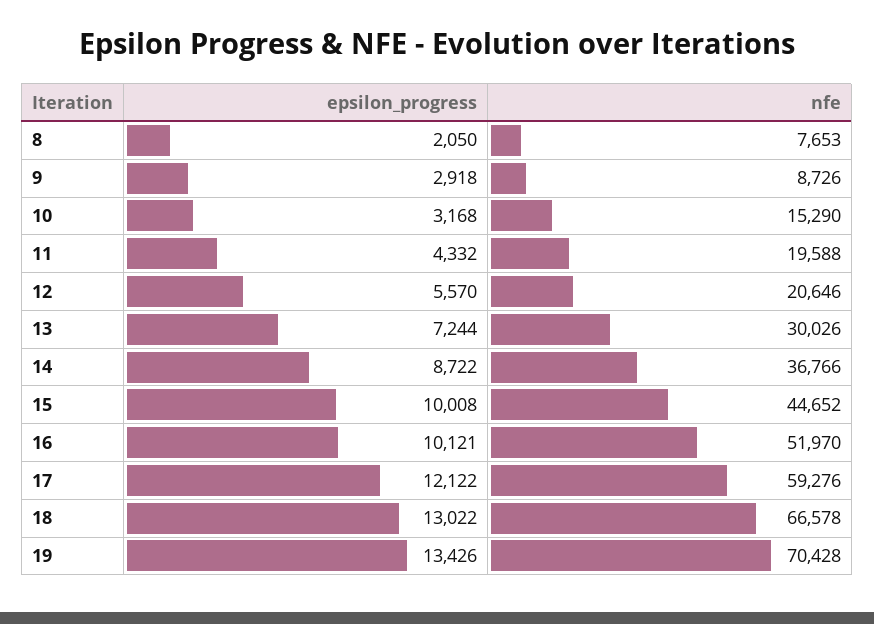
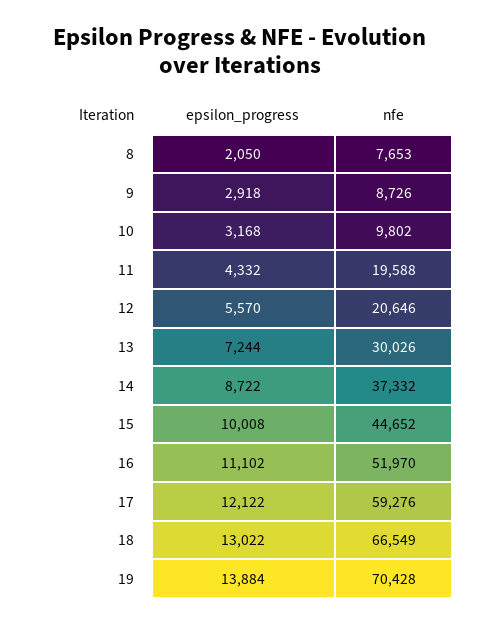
nfe, 10: 15290 -> 9802
nfe, 14: 36766 -> 37332
epsilon_progress, 16: 10121 -> 11102
nfe, 18: 66578 -> 66549
epsilon_progress, 19: 13426 -> 13884

